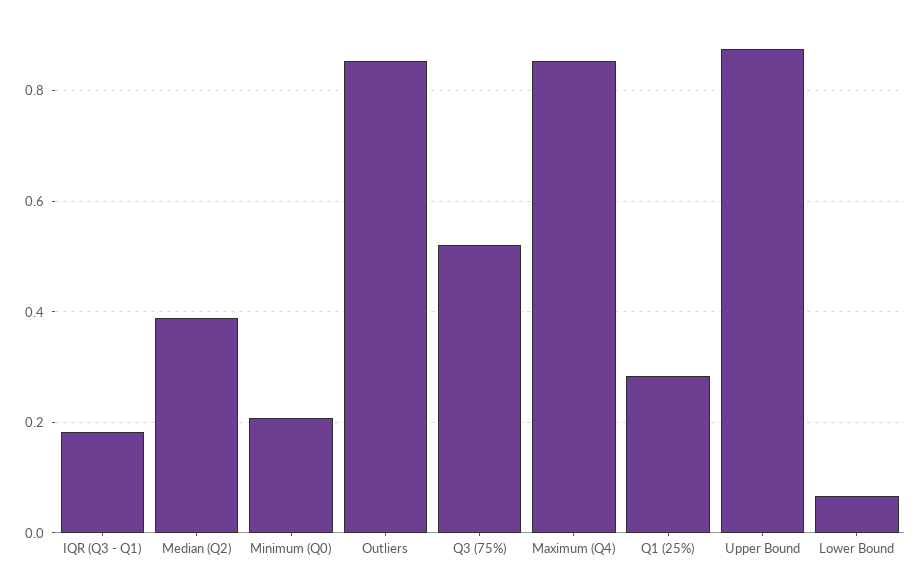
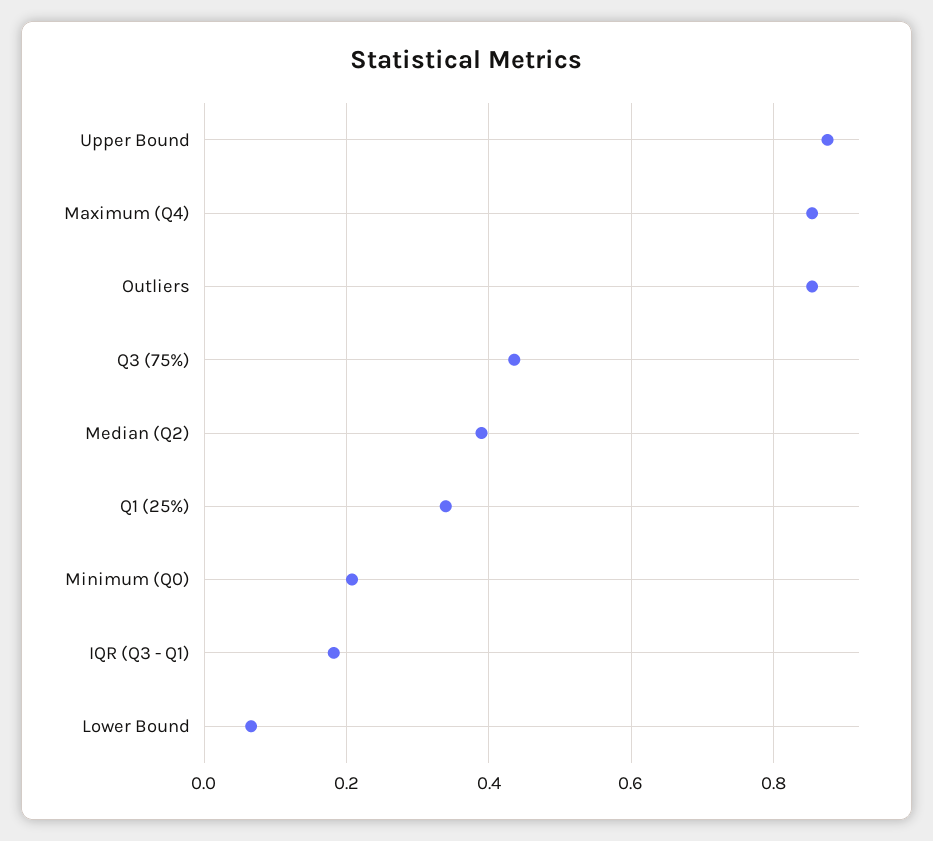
Q3 (75%): 0.52 -> 0.44
Q1 (25%): 0.28 -> 0.34

